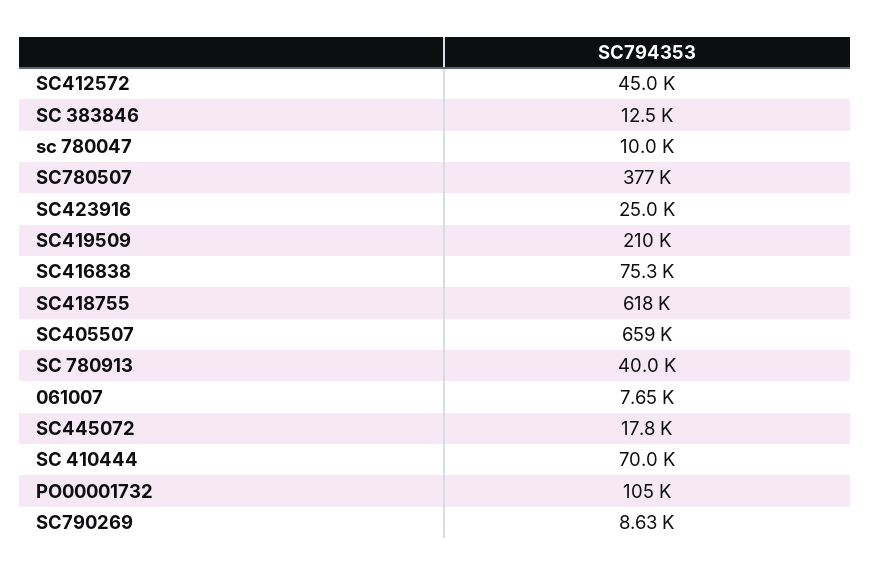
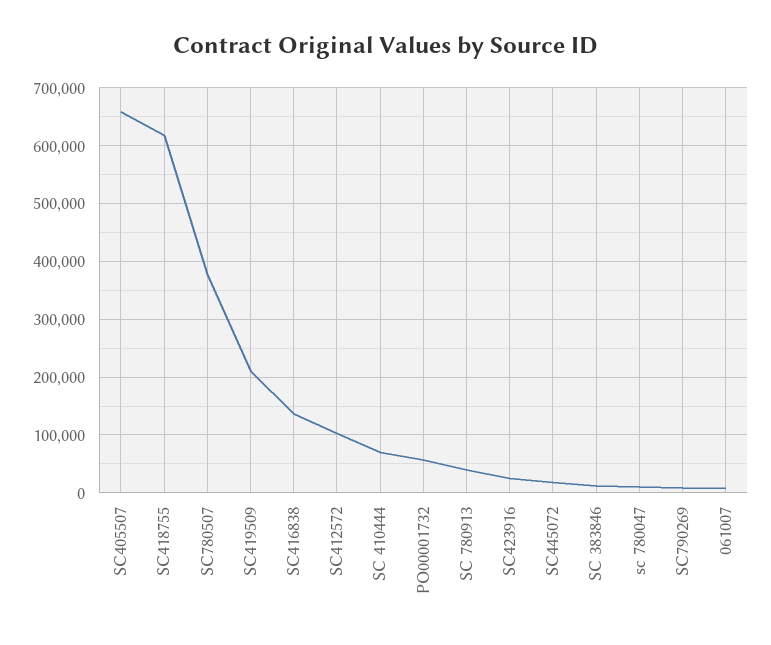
SC412572: 45000 -> 100000
SC416838: 75300 -> 140000
PO00001732: 105000 -> 60000

